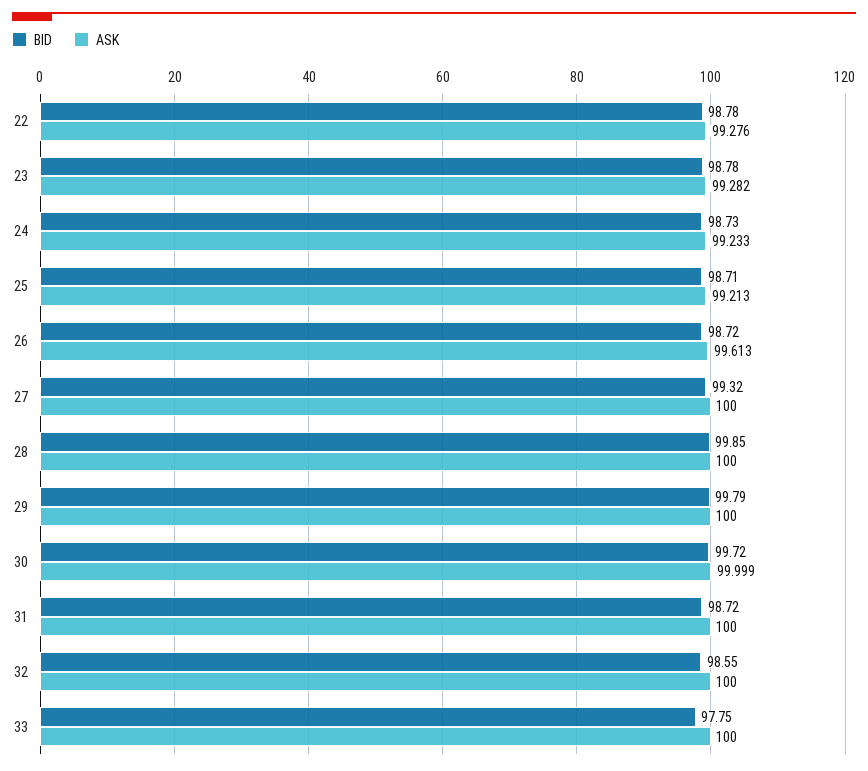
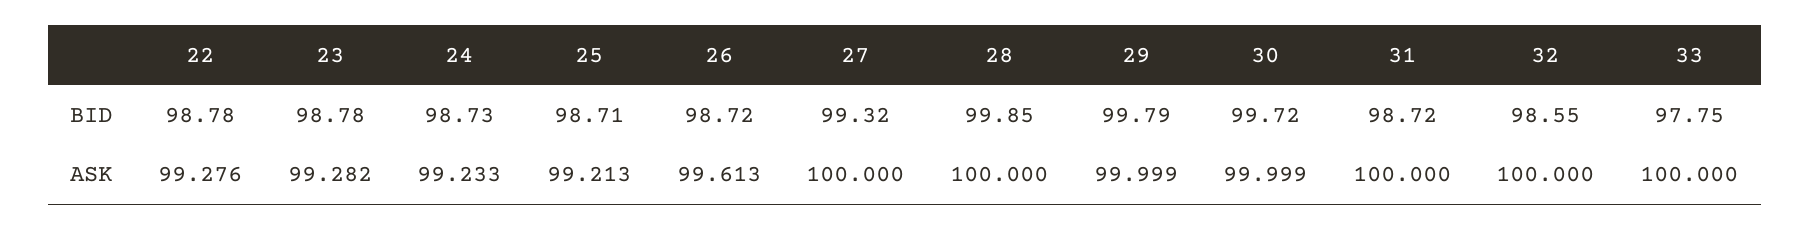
ASK, 29: 100 -> 99.999

